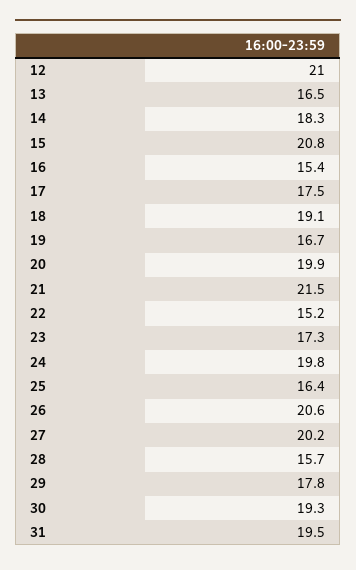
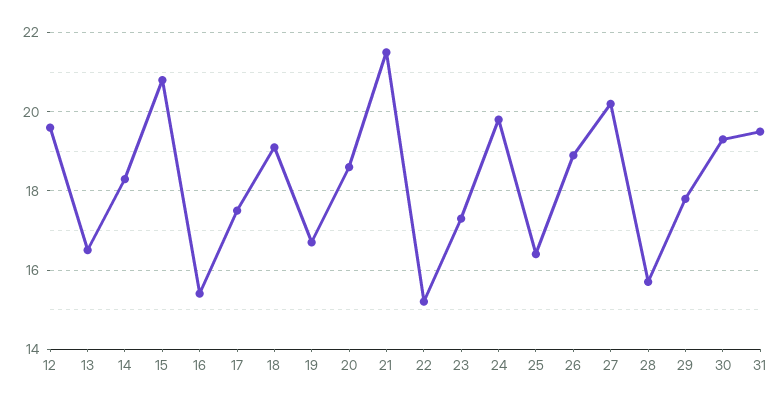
12: 21 -> 19.5
20: 19.9 -> 18.5
26: 20.6 -> 19

